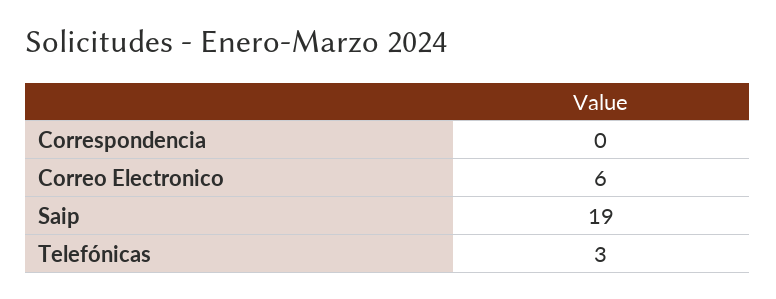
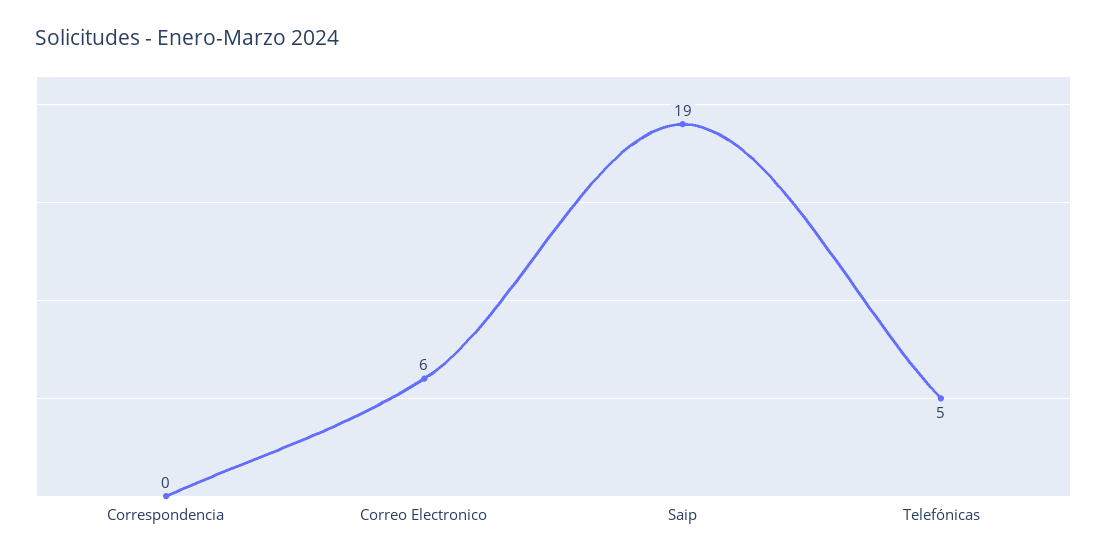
Telefónicas: 3 -> 5

